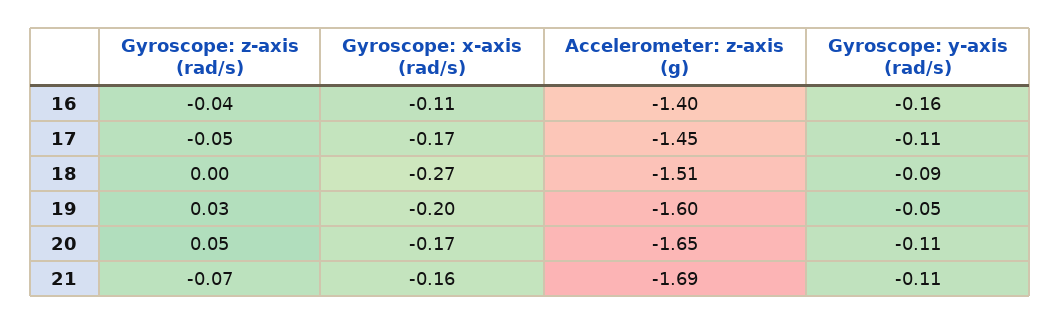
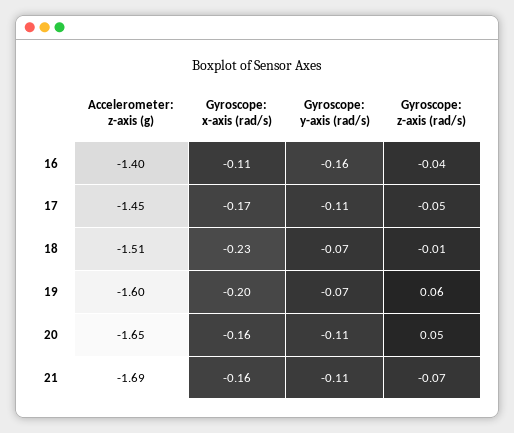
Gyroscope: z-axis (rad/s), 18: 0 -> -0.01
Gyroscope: x-axis (rad/s), 18: -0.27 -> -0.23
Gyroscope: y-axis (rad/s), 18: -0.09 -> -0.07
Gyroscope: z-axis (rad/s), 19: 0.03 -> 0.06
Gyroscope: y-axis (rad/s), 19: -0.05 -> -0.07
Gyroscope: x-axis (rad/s), 20: -0.17 -> -0.16

